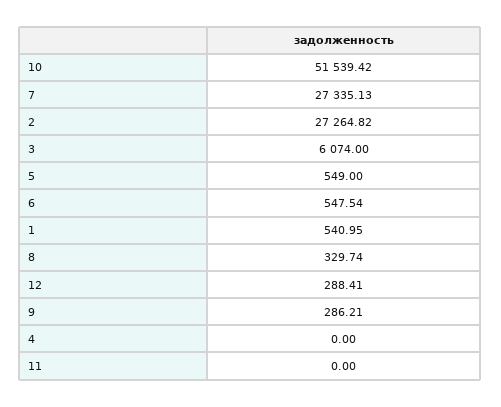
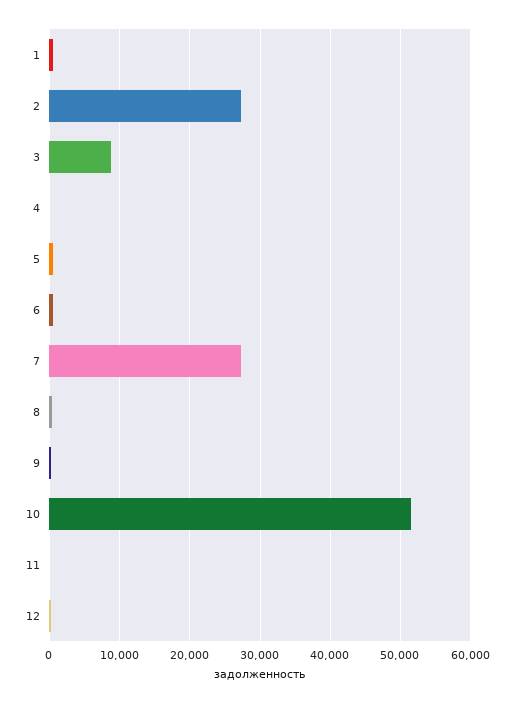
3: 6074 -> 9000

